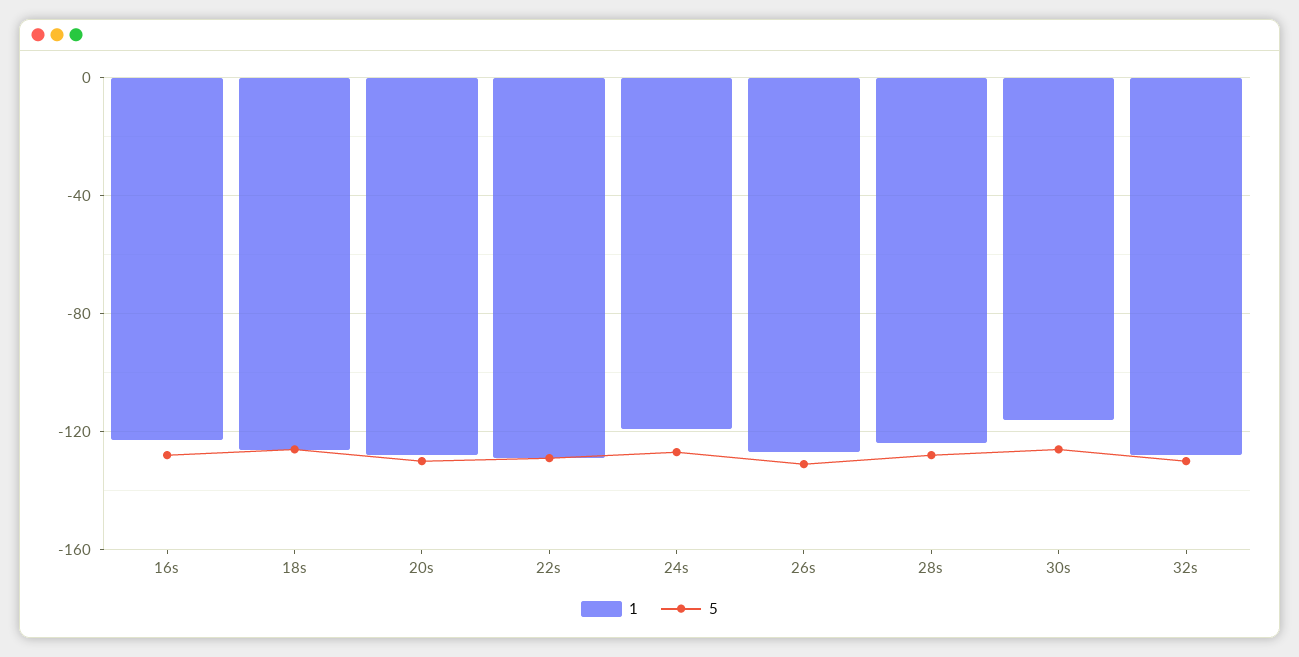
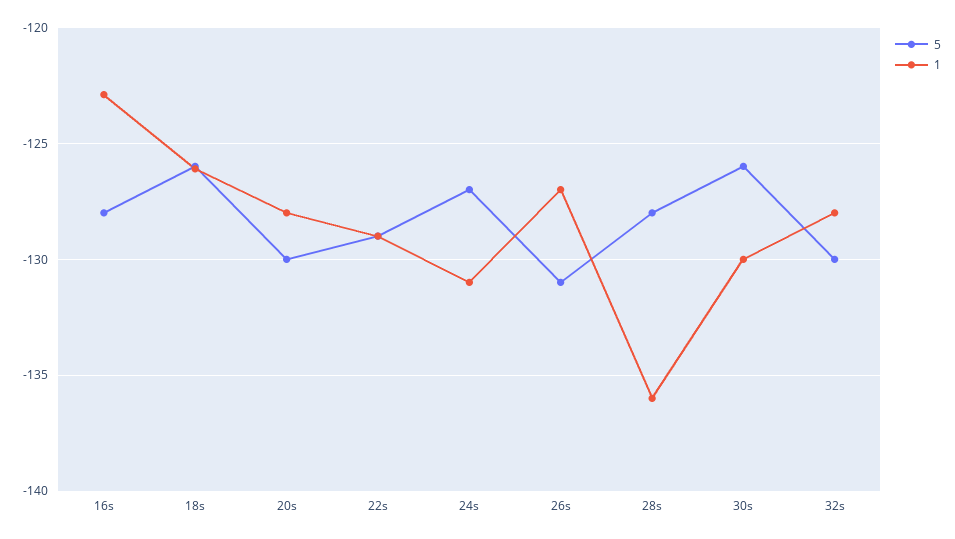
1, 24s: -120 -> -131
1, 28s: -125 -> -136
1, 30s: -115 -> -130

